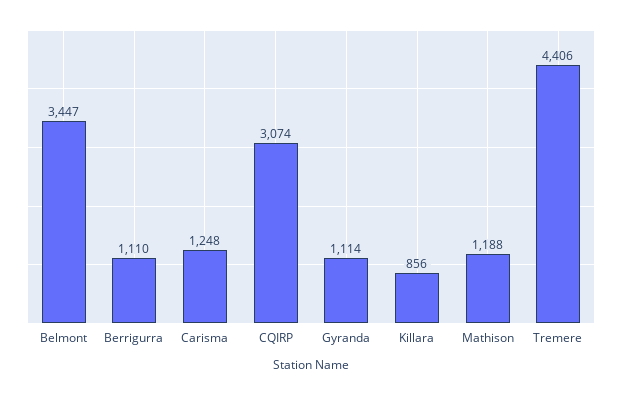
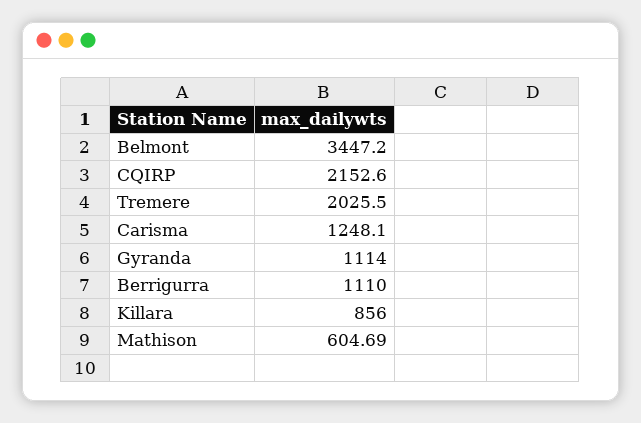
CQIRP: 3074 -> 2152.6
Mathison: 1188 -> 604.69
Tremere: 4406 -> 2025.5

